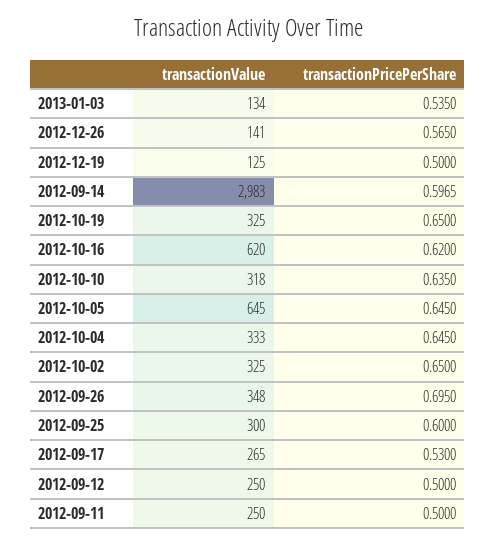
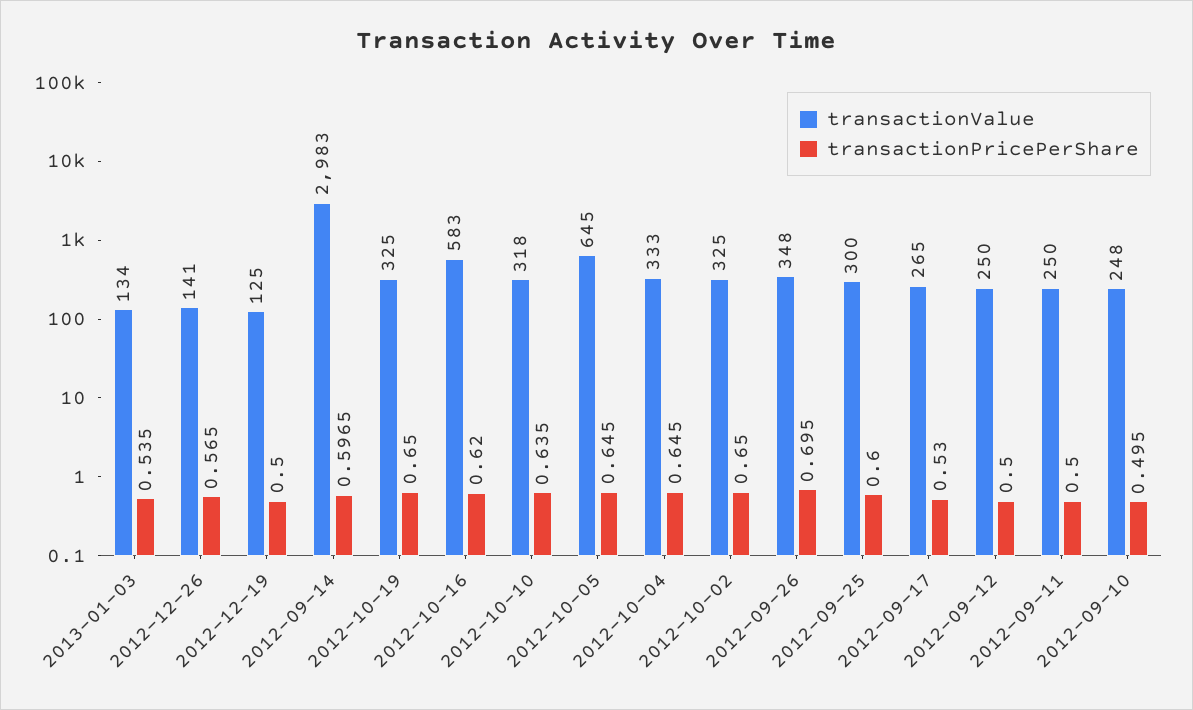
transactionValue, 2012-10-16: 620 -> 583
transactionValue, 2012-09-10: none -> 248
transactionPricePerShare, 2012-09-10: none -> 0.495

